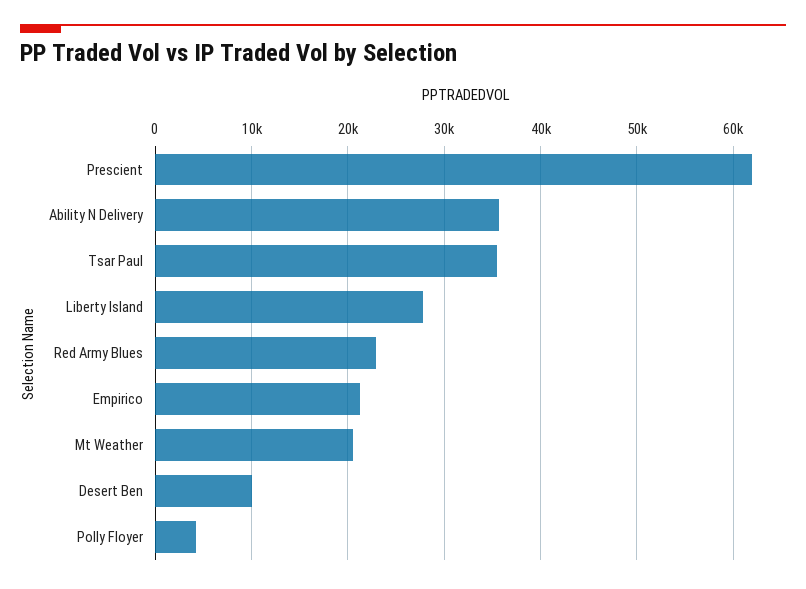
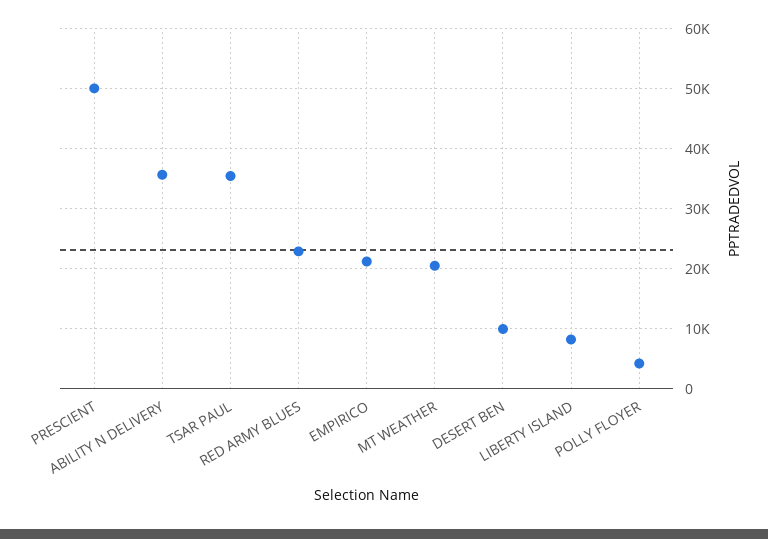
Prescient: 62000 -> 50000
Liberty Island: 28000 -> 8000

